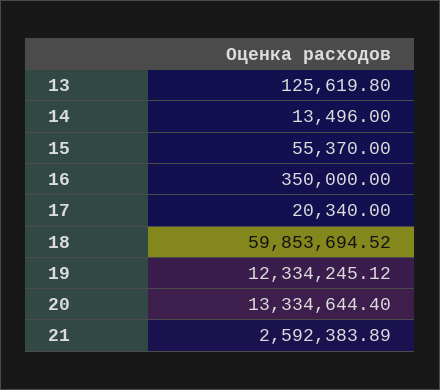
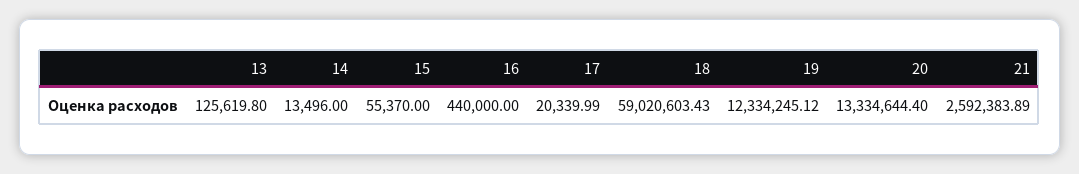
16: 350000 -> 440000
17: 20340 -> 20339.99
18: 59853694.52 -> 59020603.43

